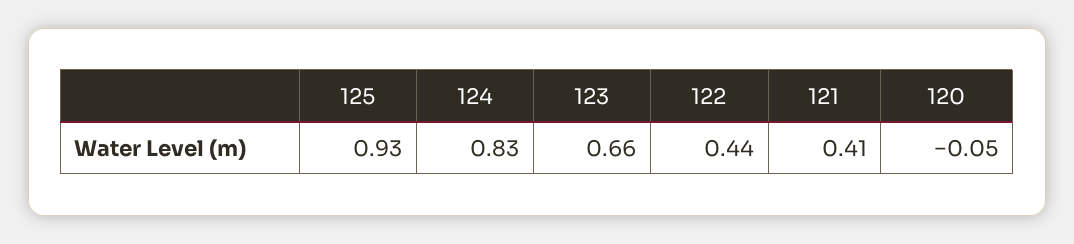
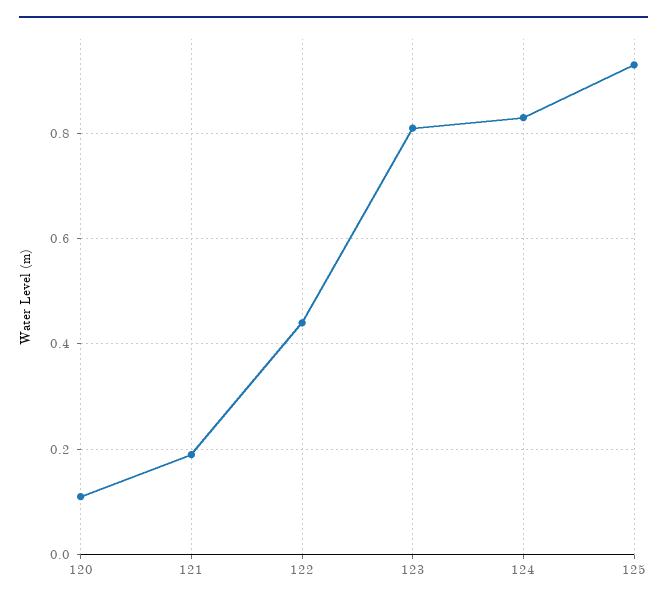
123: 0.66 -> 0.8
121: 0.41 -> 0.2
120: -0.05 -> 0.1

